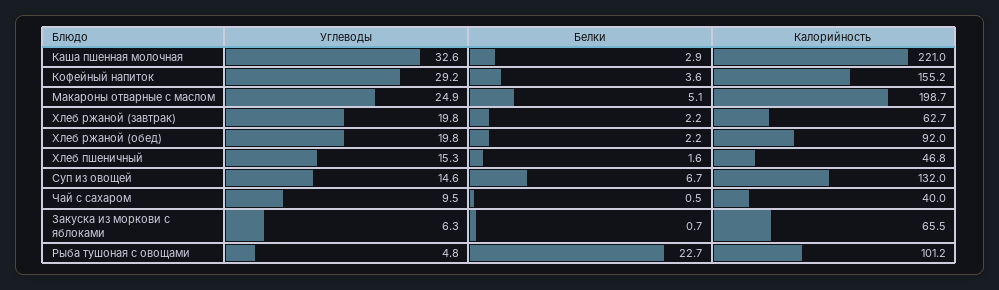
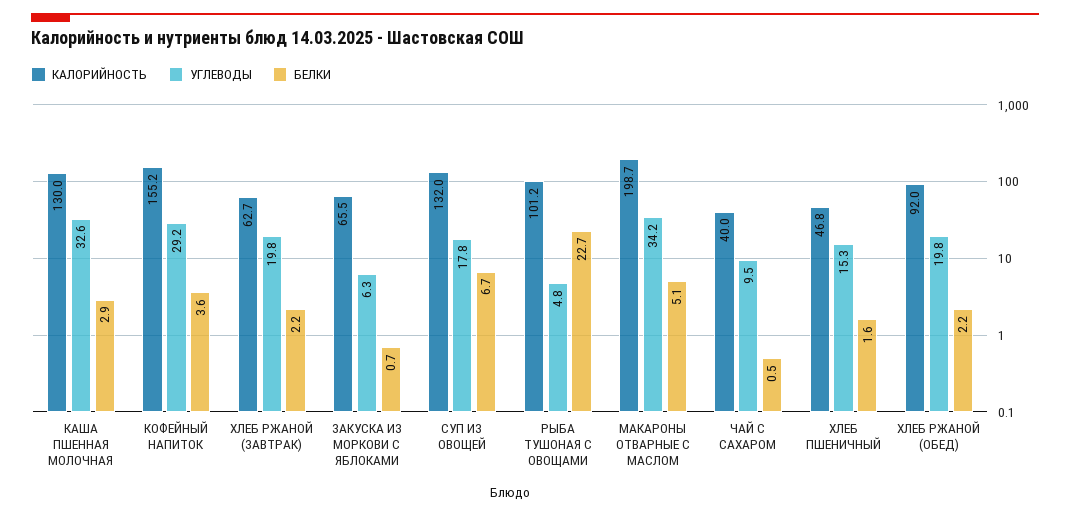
Калорийность, Каша пшенная молочная: 221 -> 130
Углеводы, Макароны отварные с маслом: 24.9 -> 34.2
Углеводы, Суп из овощей: 14.6 -> 17.8

